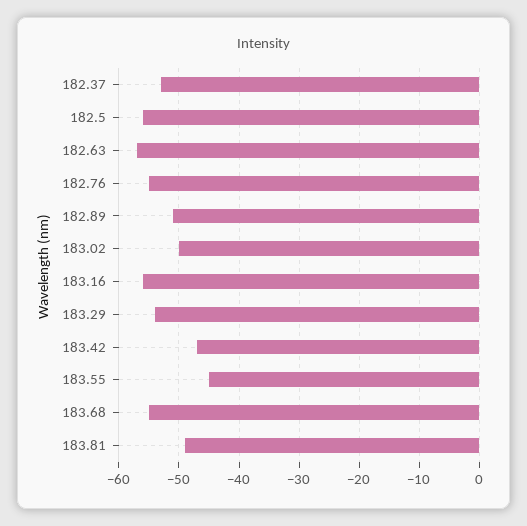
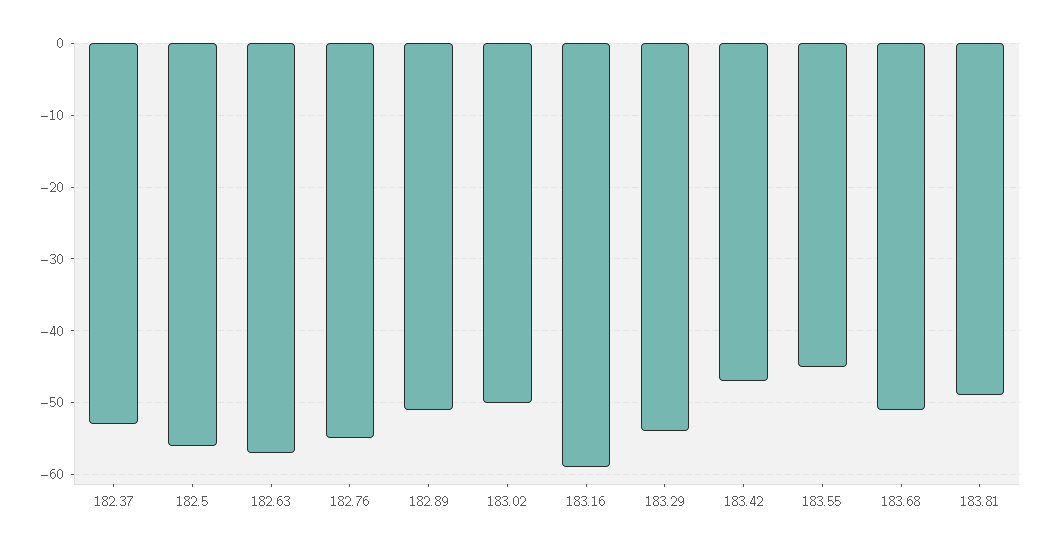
183.16: -56 -> -59
183.68: -55 -> -51

